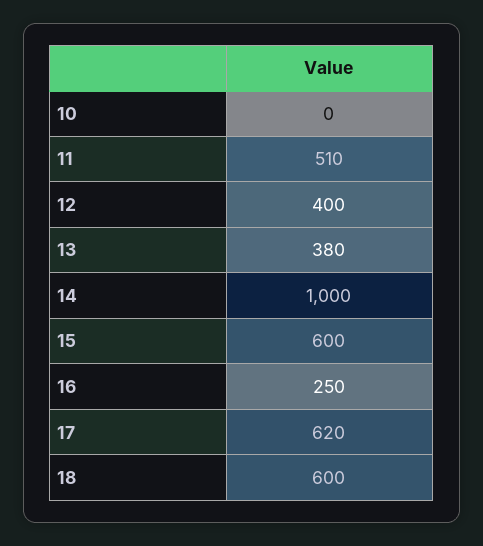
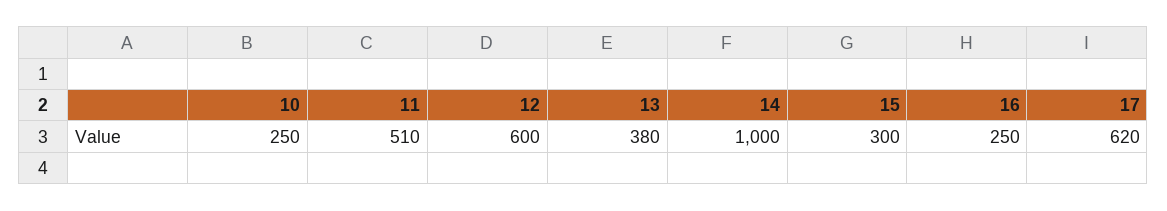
10: 0 -> 250
12: 400 -> 600
15: 600 -> 300
18: 600 -> none

